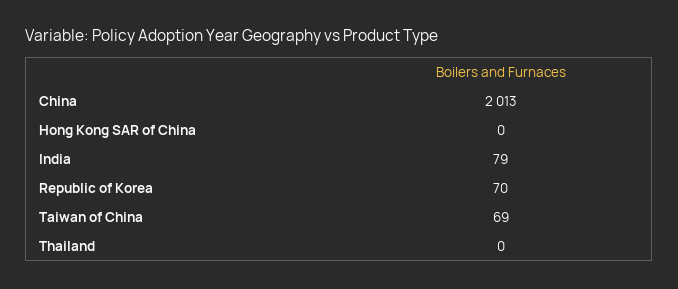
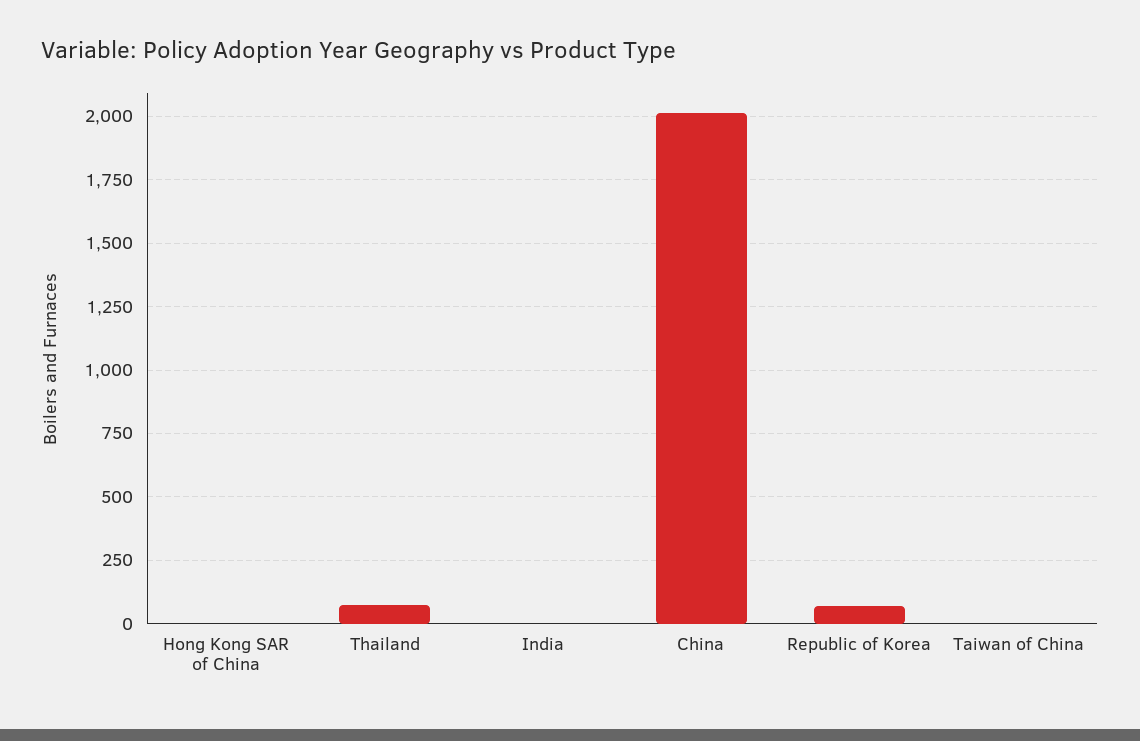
India: 79 -> 0
Taiwan of China: 69 -> 0
Thailand: 0 -> 75

